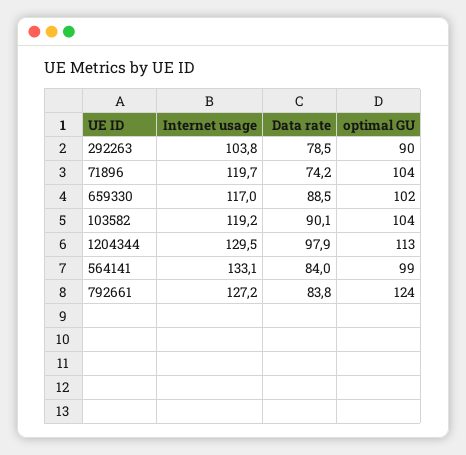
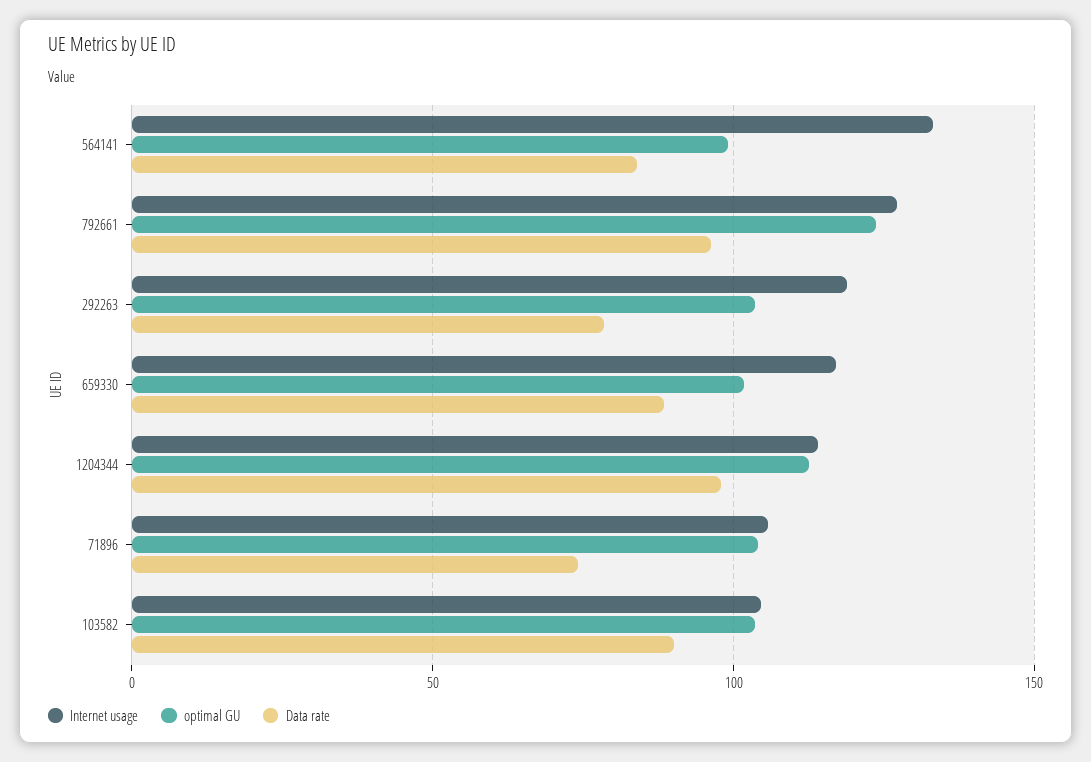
Internet usage, 292263: 103.8 -> 120
optimal GU, 292263: 90 -> 105
Internet usage, 71896: 119.7 -> 105
Internet usage, 103582: 119.2 -> 105
Internet usage, 1204344: 129.5 -> 115
Data rate, 792661: 83.8 -> 95

